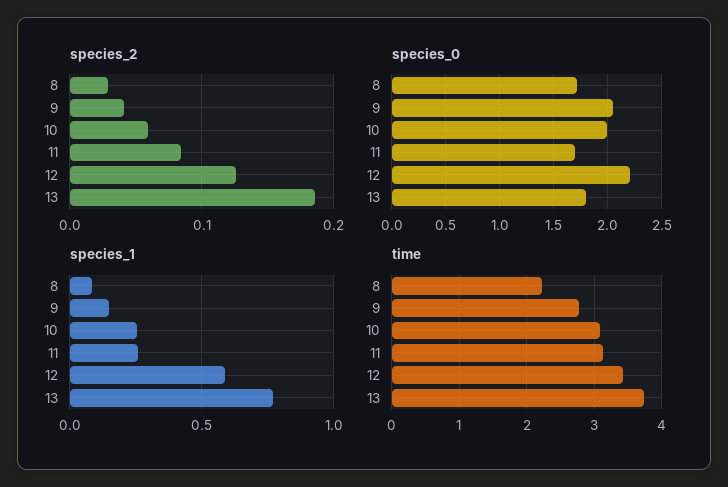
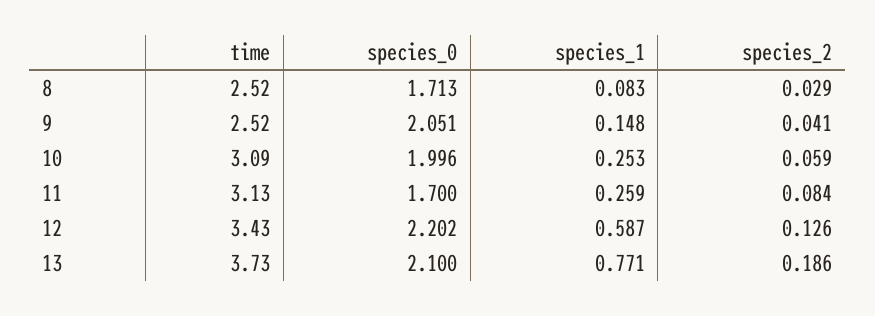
species_0, 13: 1.8 -> 2.1
time, 8: 2.2 -> 2.52
time, 9: 2.8 -> 2.52

